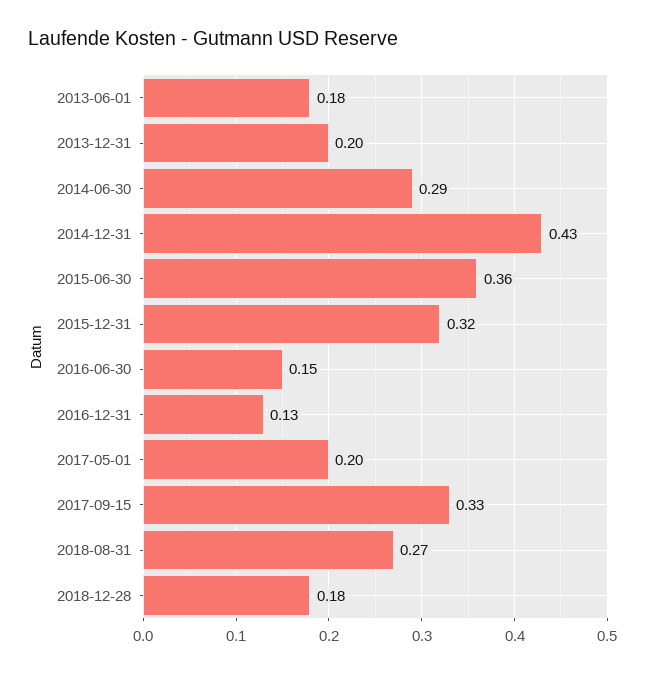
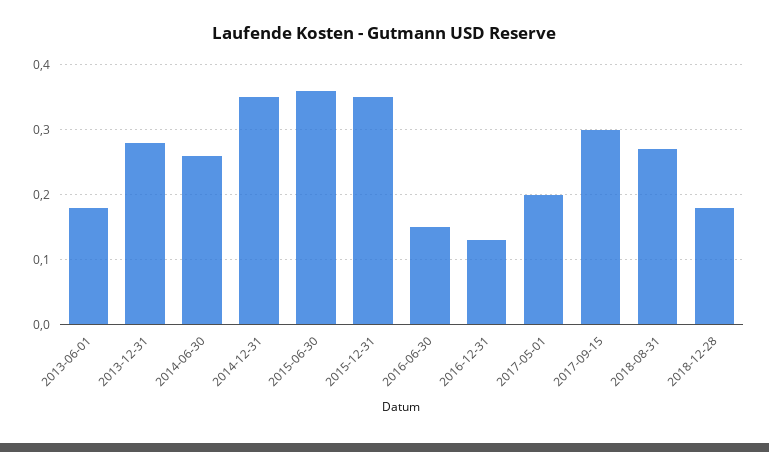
2013-12-31: 0.2 -> 0.28
2014-06-30: 0.29 -> 0.26
2014-12-31: 0.43 -> 0.35
2015-12-31: 0.32 -> 0.35
2017-09-15: 0.33 -> 0.3

